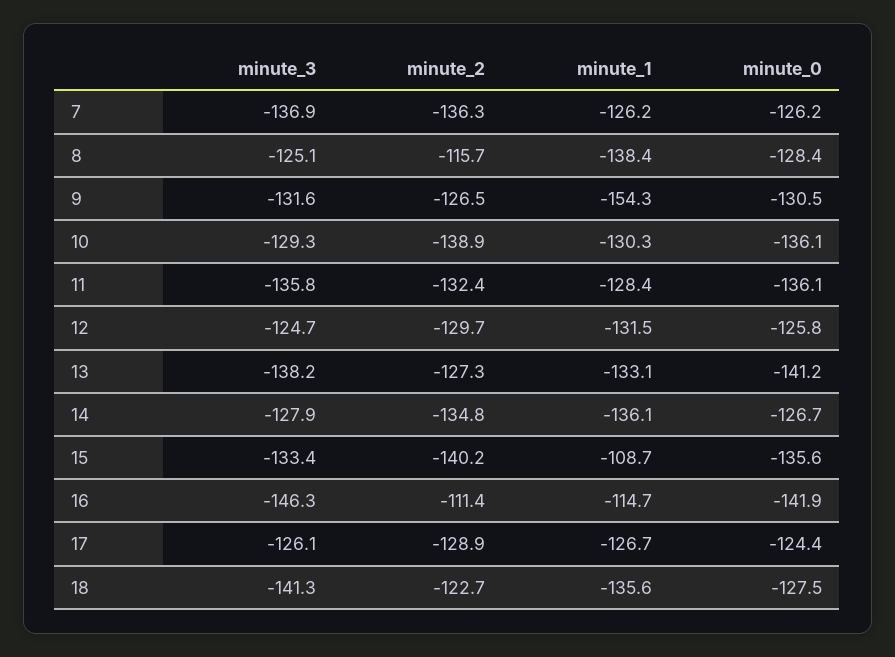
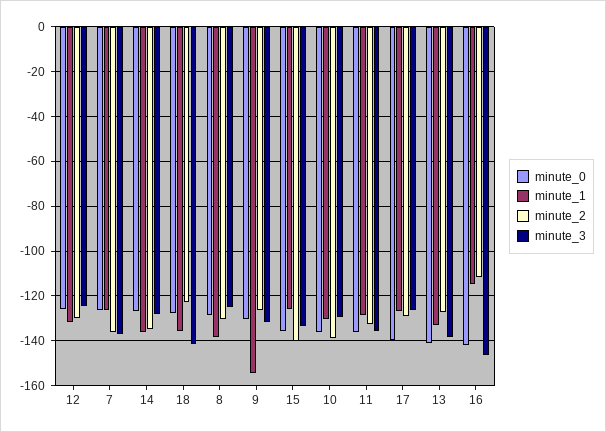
minute_2, 8: -115.7 -> -130
minute_1, 15: -108.7 -> -125
minute_0, 17: -124.4 -> -140

